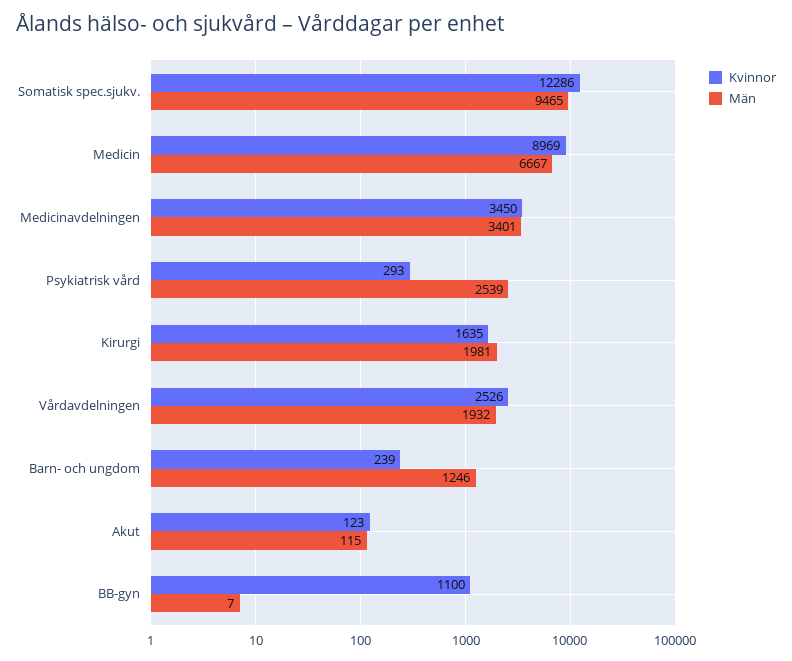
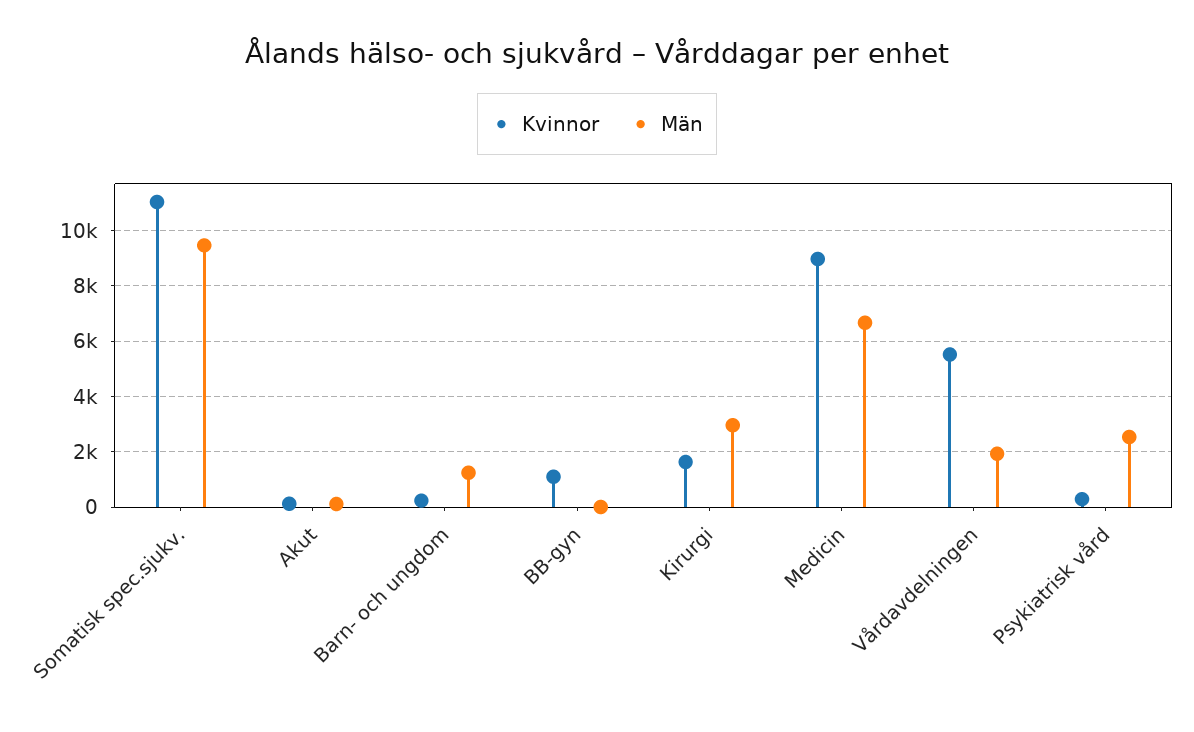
Kvinnor, Somatisk spec.sjukv.: 12286 -> 11000
Kvinnor, Medicinavdelningen: 3450 -> none
Män, Medicinavdelningen: 3401 -> none
Män, Kirurgi: 1981 -> 3000
Kvinnor, Vårdavdelningen: 2526 -> 5500

